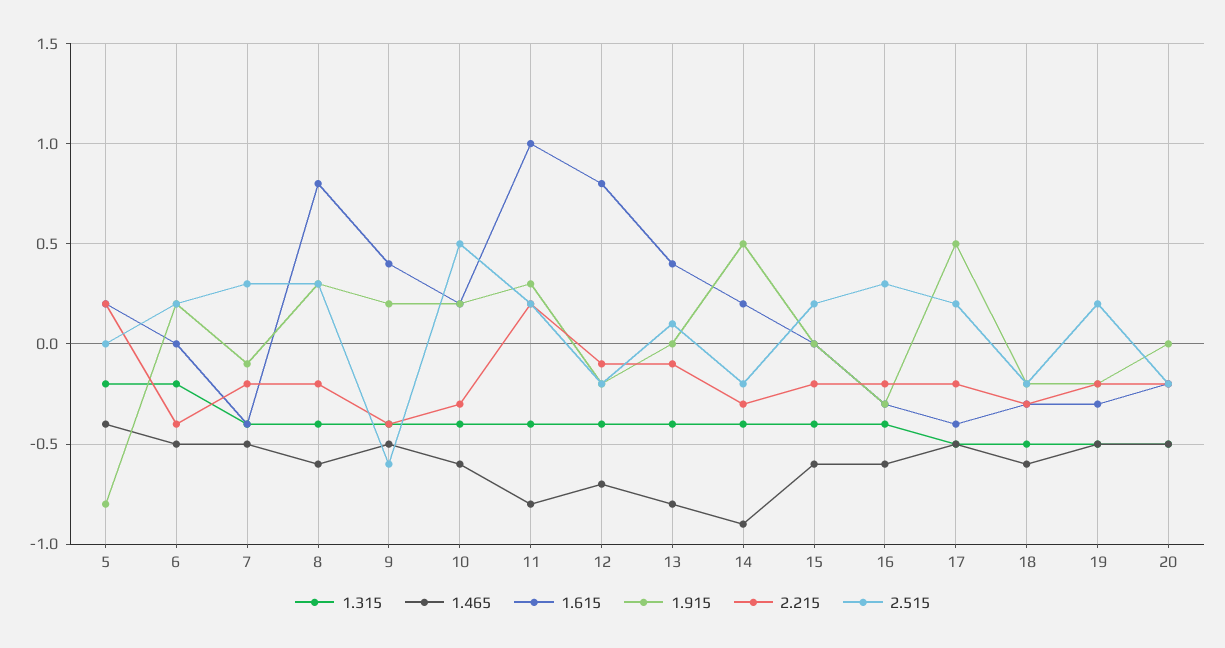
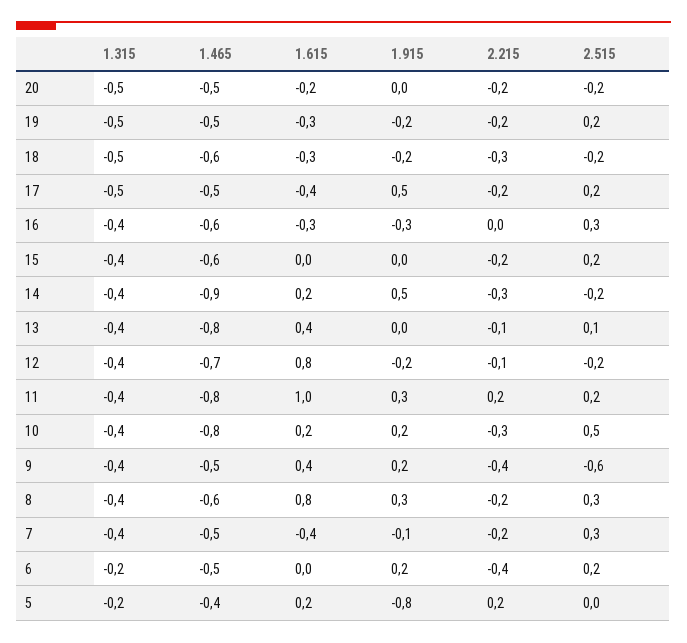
1.465, 10: -0.6 -> -0.8
2.215, 16: -0.2 -> 0

